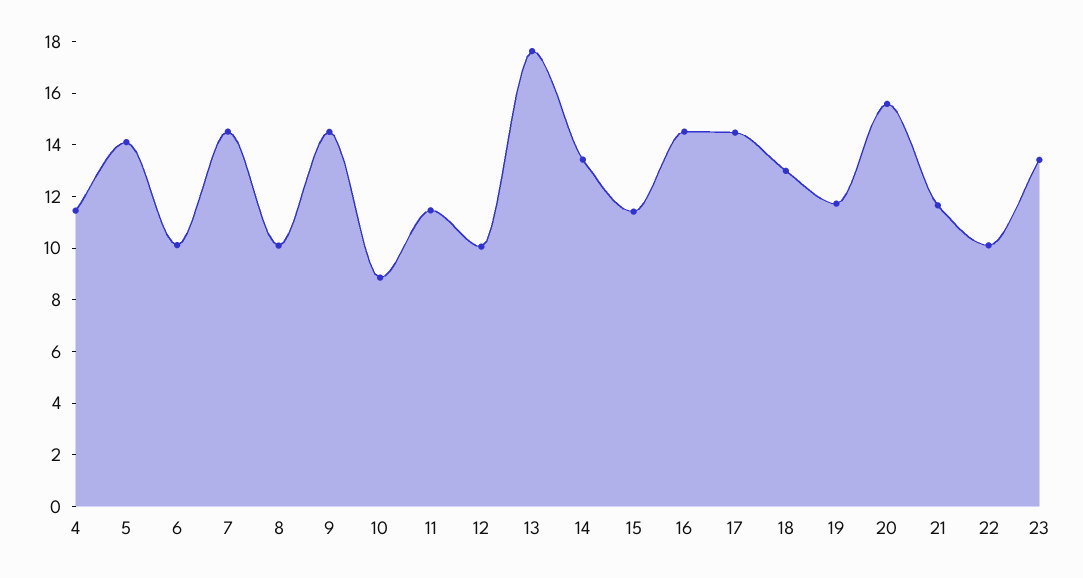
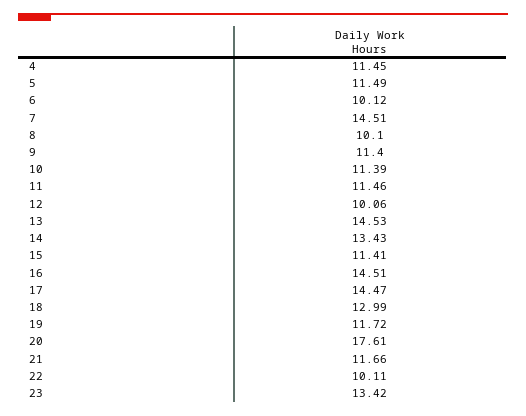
5: 14 -> 11.49
9: 14.5 -> 11.4
10: 9 -> 11.39
13: 17.5 -> 14.53
20: 15.5 -> 17.61

